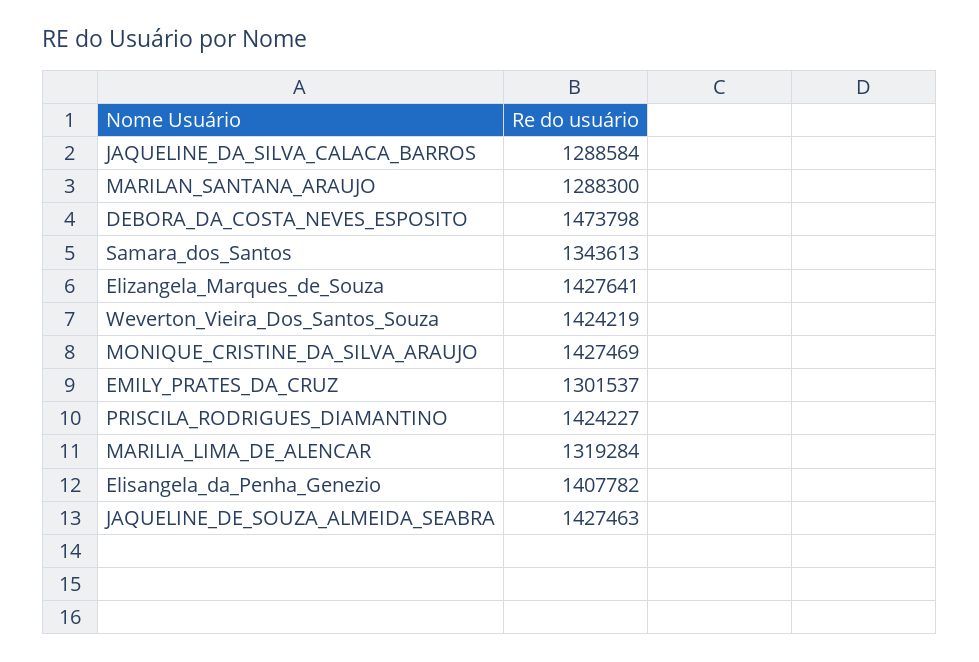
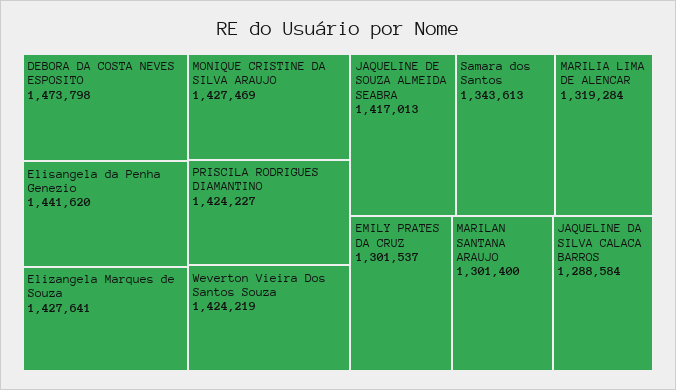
MARILAN_SANTANA_ARAUJO: 1288300 -> 1301400
Elisangela_da_Penha_Genezio: 1407782 -> 1441620
JAQUELINE_DE_SOUZA_ALMEIDA_SEABRA: 1427463 -> 1417013

